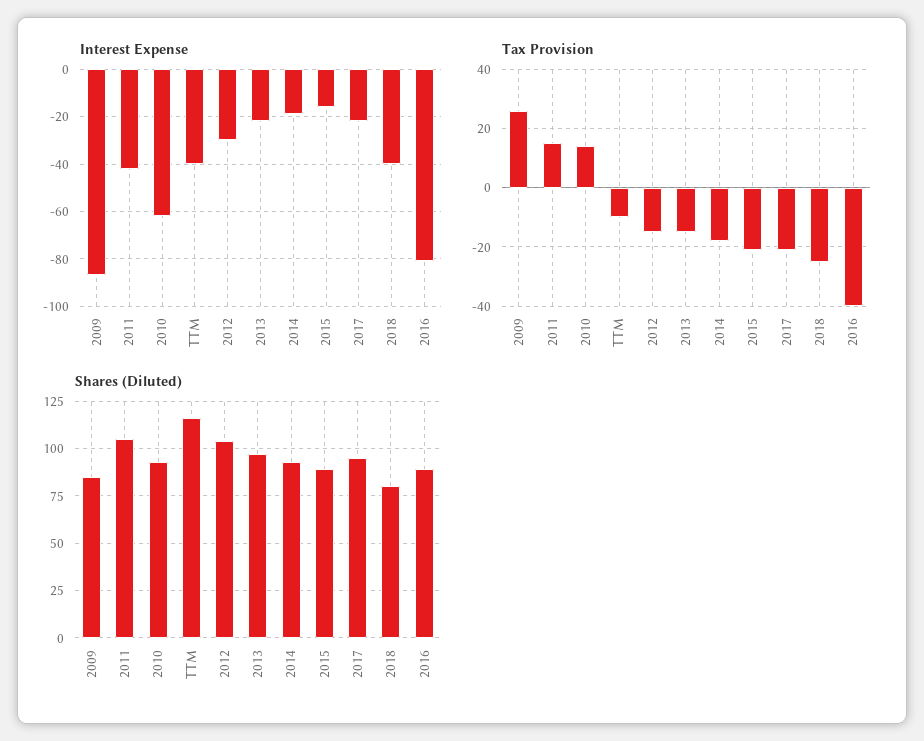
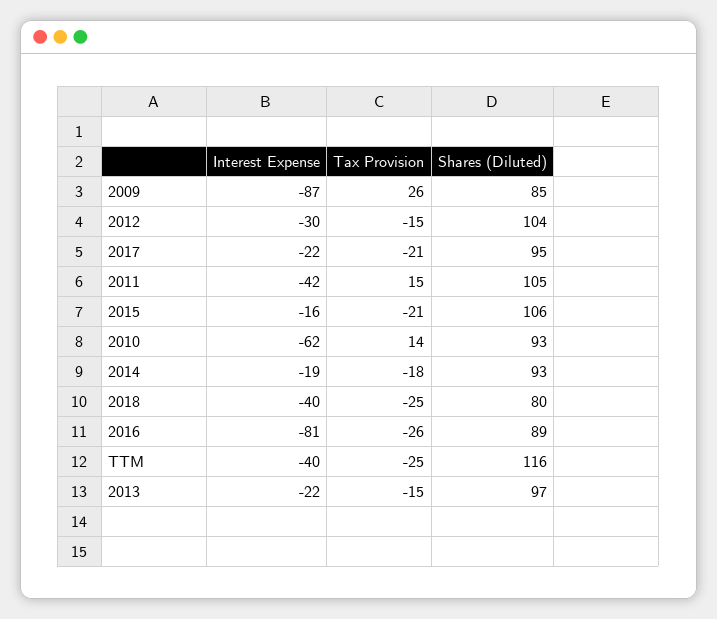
Tax Provision, TTM: -10 -> -25
Tax Provision, 2016: -40 -> -26
Shares (Diluted), 2015: 90 -> 106

